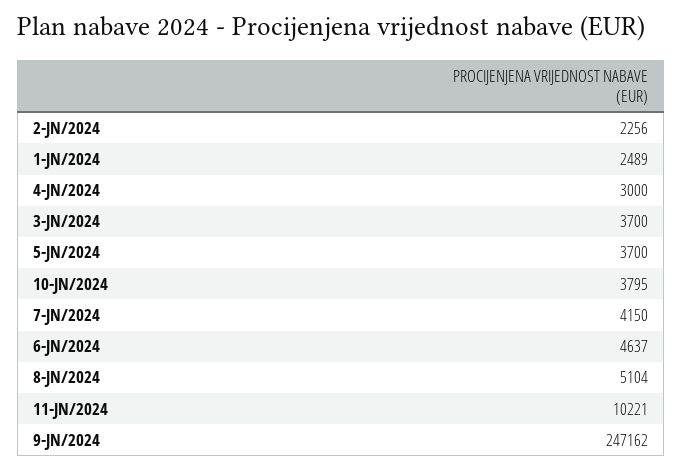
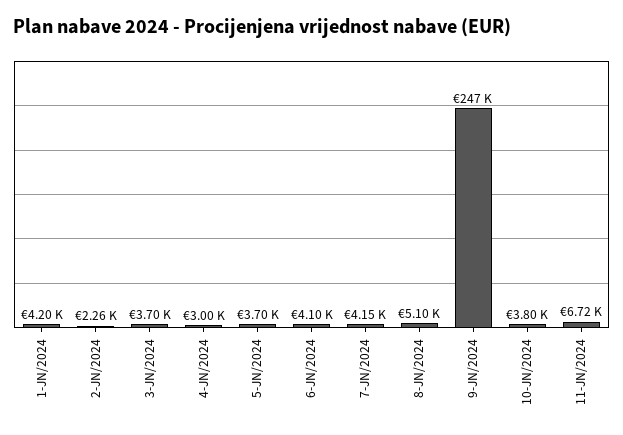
1-JN/2024: 2489 -> 4200
6-JN/2024: 4637 -> 4100
11-JN/2024: 10221 -> 6720

